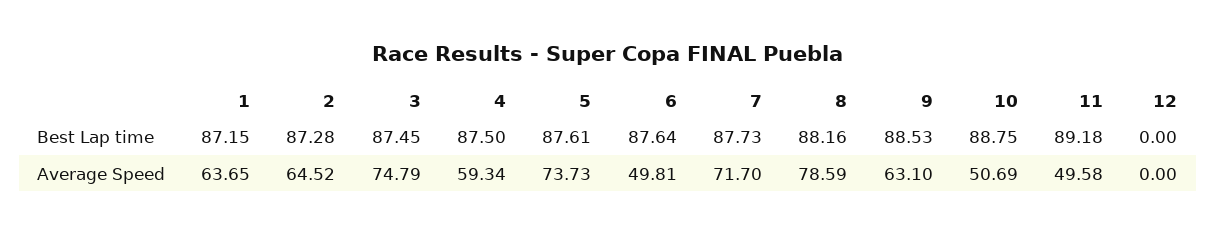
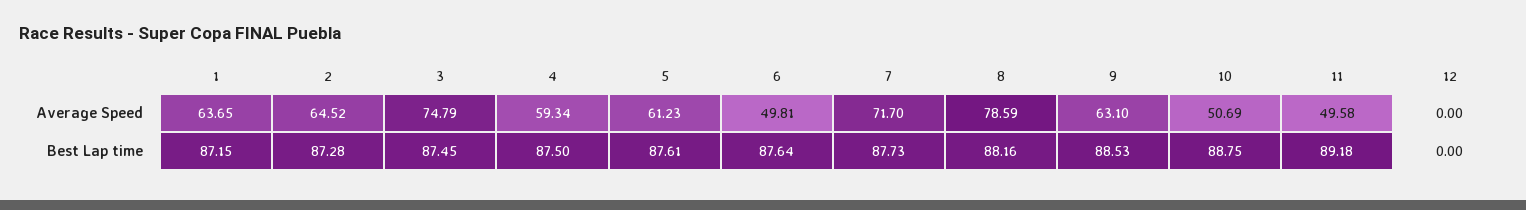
5, Average Speed: 73.73 -> 61.23

